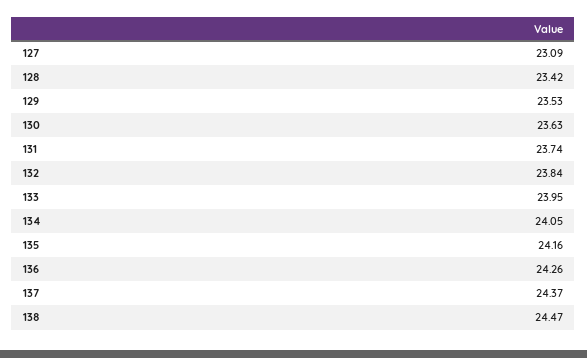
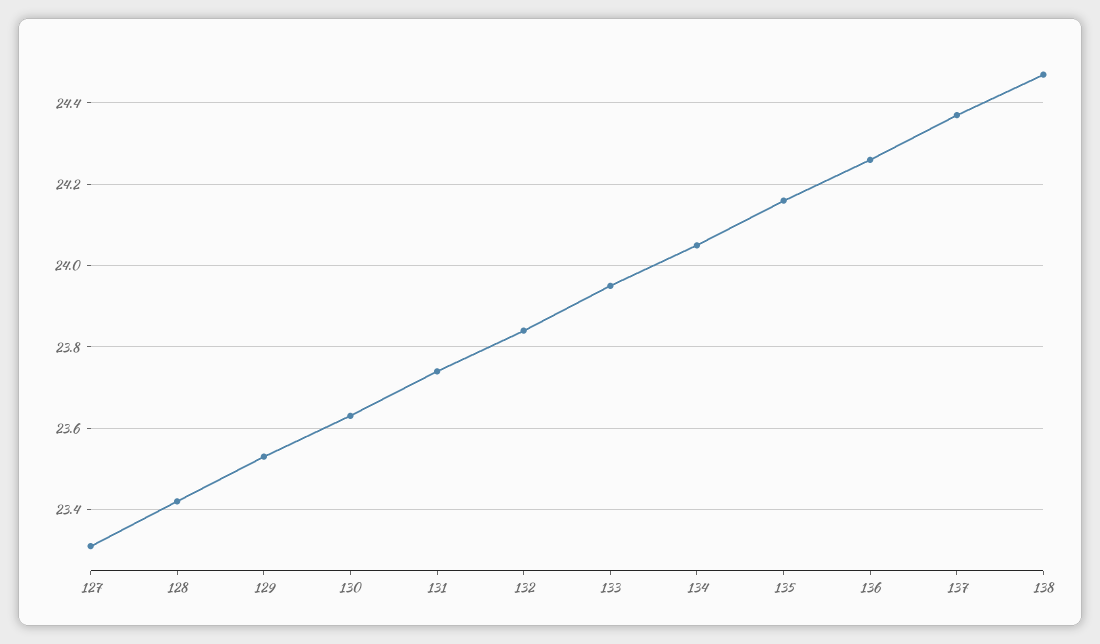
127: 23.09 -> 23.3

